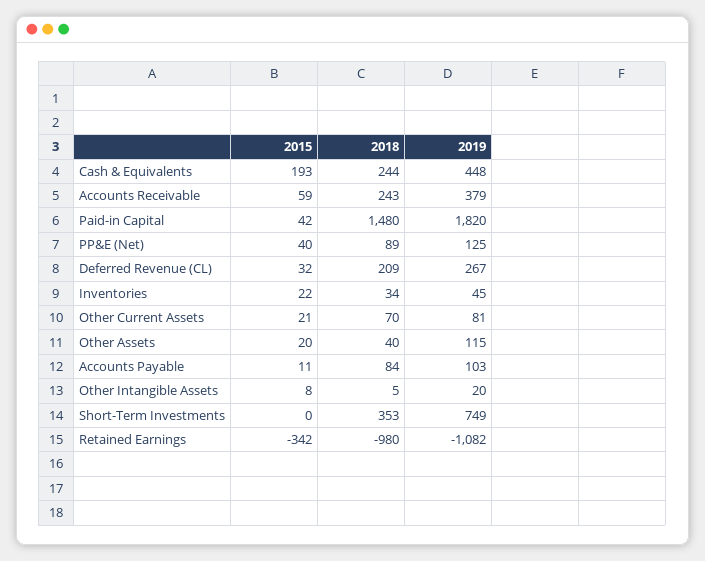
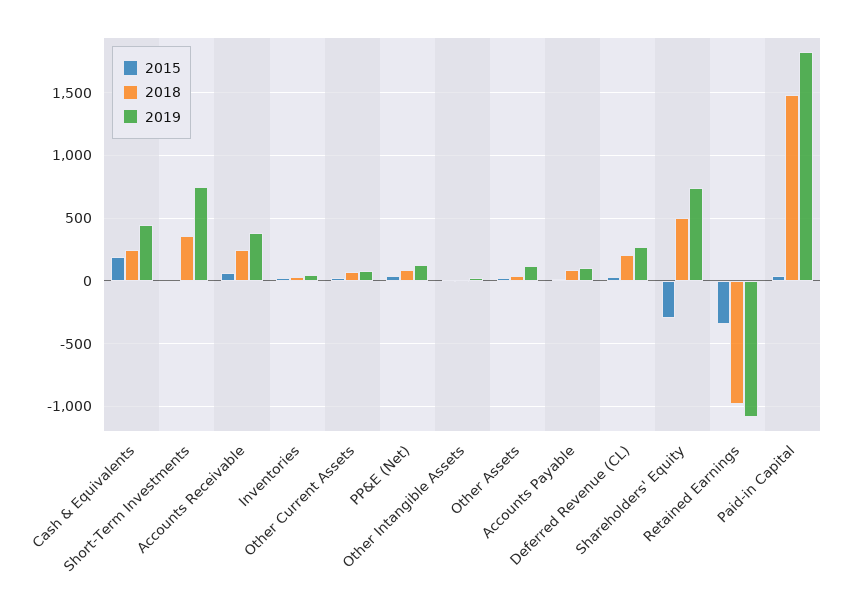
2015, Shareholders' Equity: none -> -300
2018, Shareholders' Equity: none -> 500
2019, Shareholders' Equity: none -> 750

